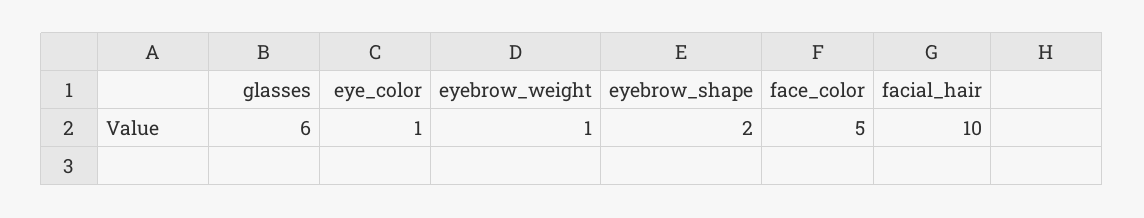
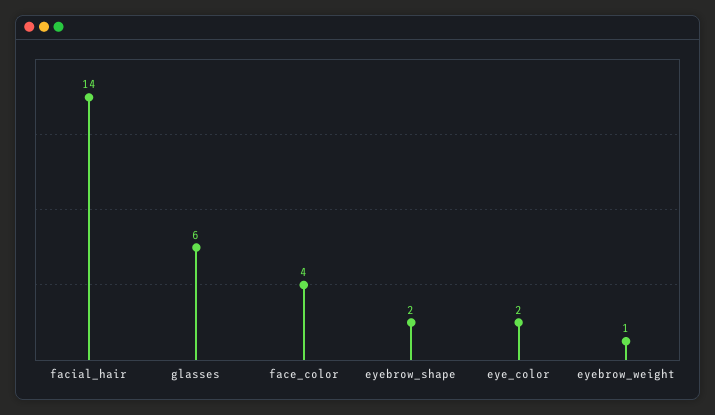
eye_color: 1 -> 2
face_color: 5 -> 4
facial_hair: 10 -> 14

